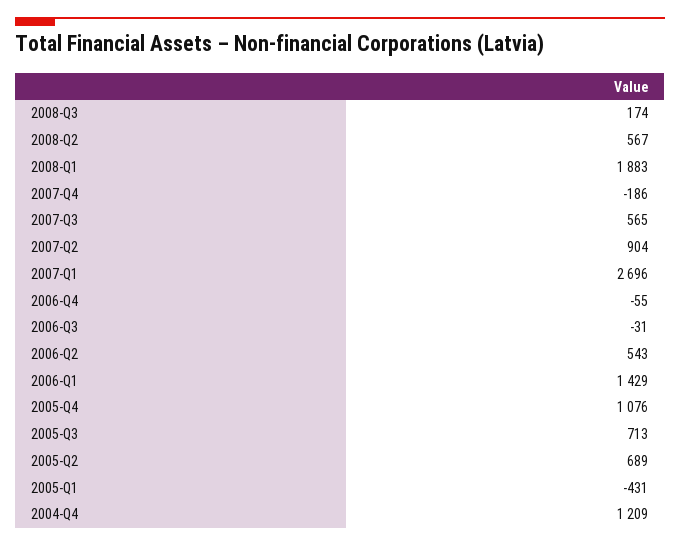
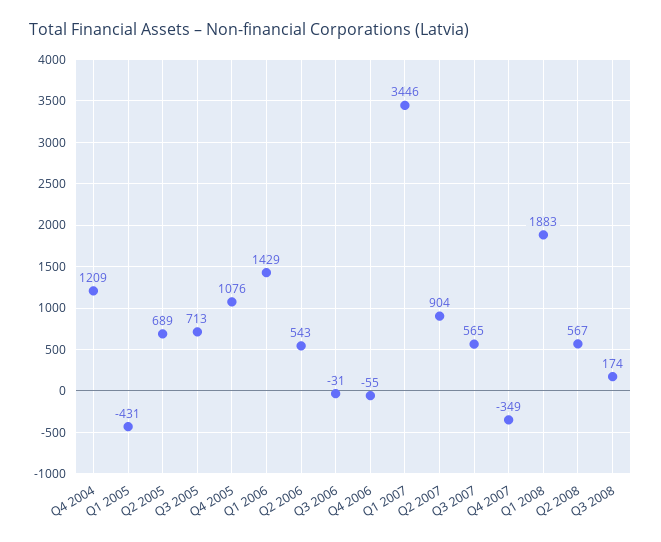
2007-Q4: -186 -> -349
2007-Q1: 2696 -> 3446

